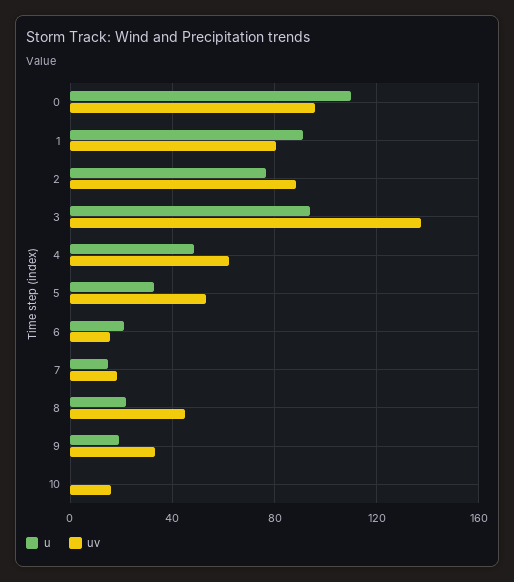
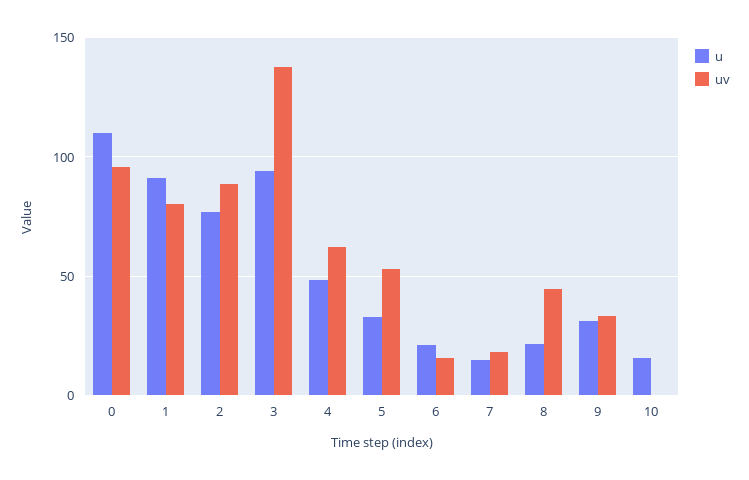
u, 9: 20 -> 30
u, 10: 0 -> 15
uv, 10: 15 -> 0

